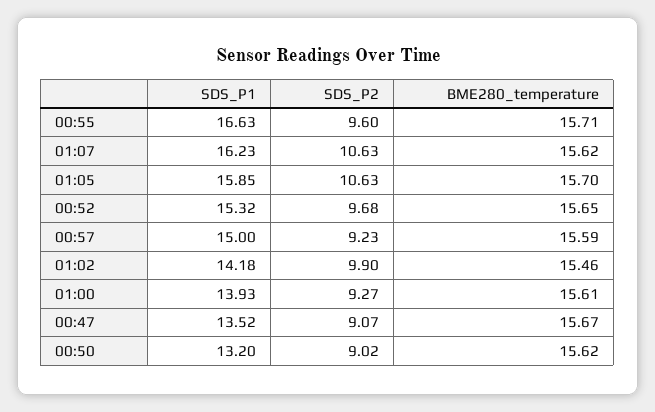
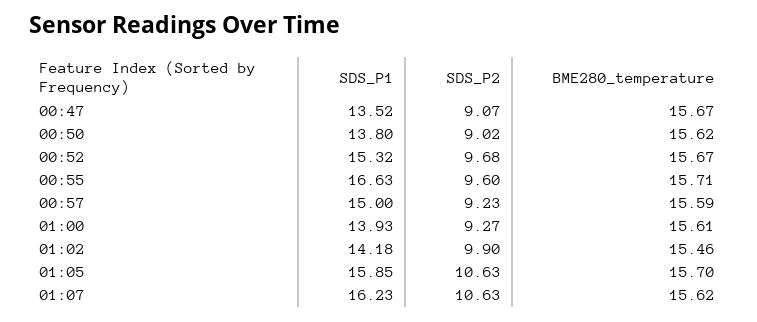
BME280_temperature, 00:52: 15.65 -> 15.67
SDS_P1, 00:50: 13.2 -> 13.8

